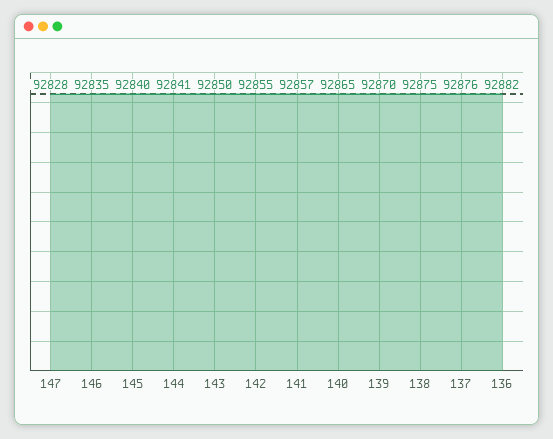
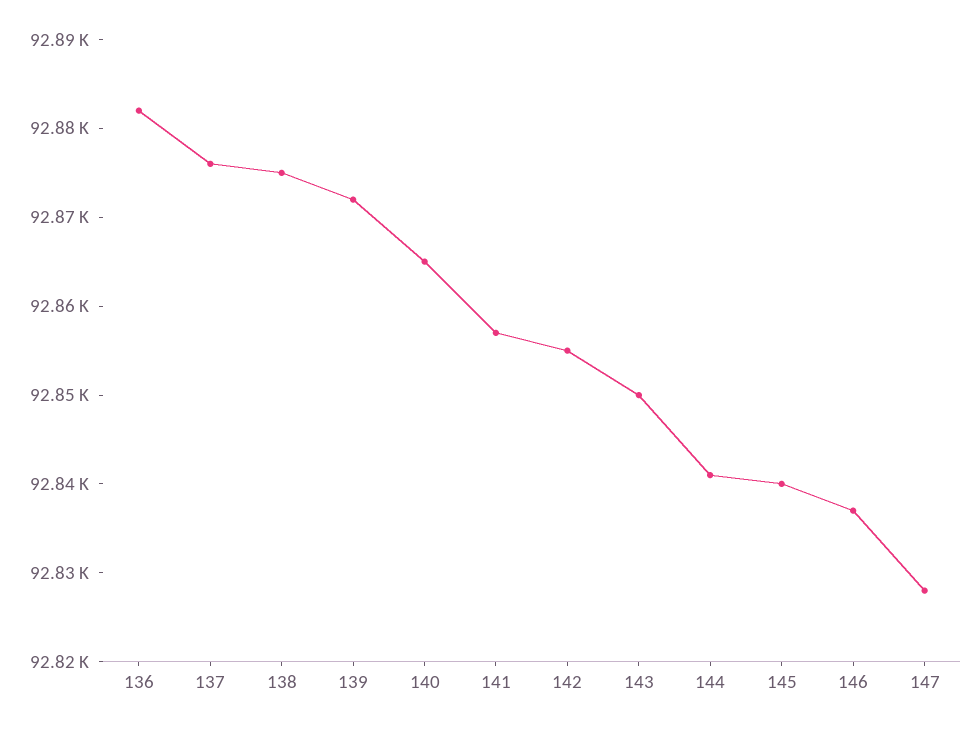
146: 92835 -> 92837
139: 92870 -> 92872

